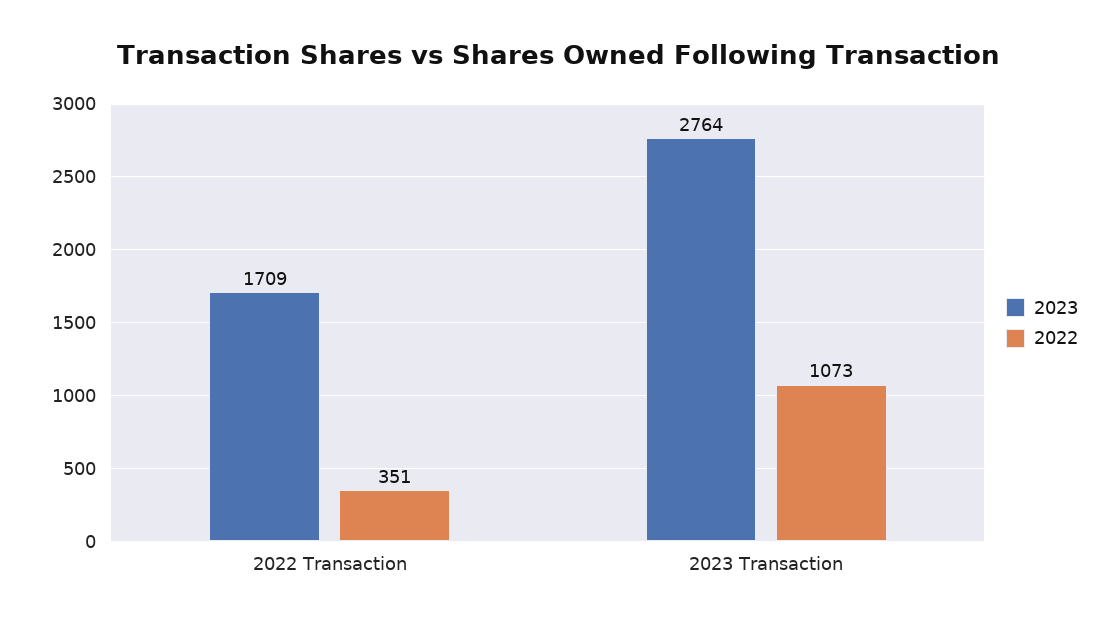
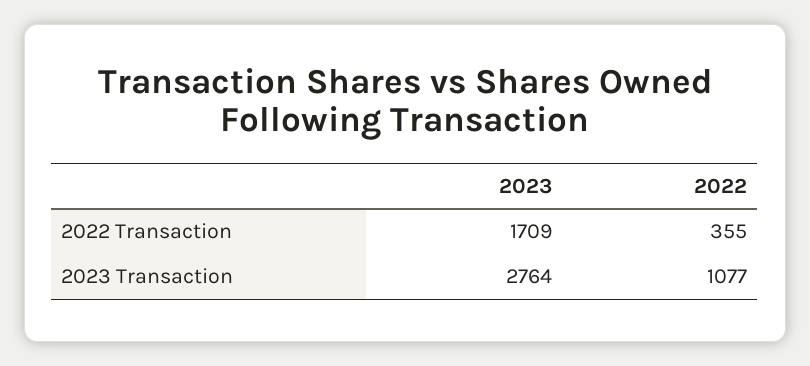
2022, 2022 Transaction: 351 -> 355
2022, 2023 Transaction: 1073 -> 1077

